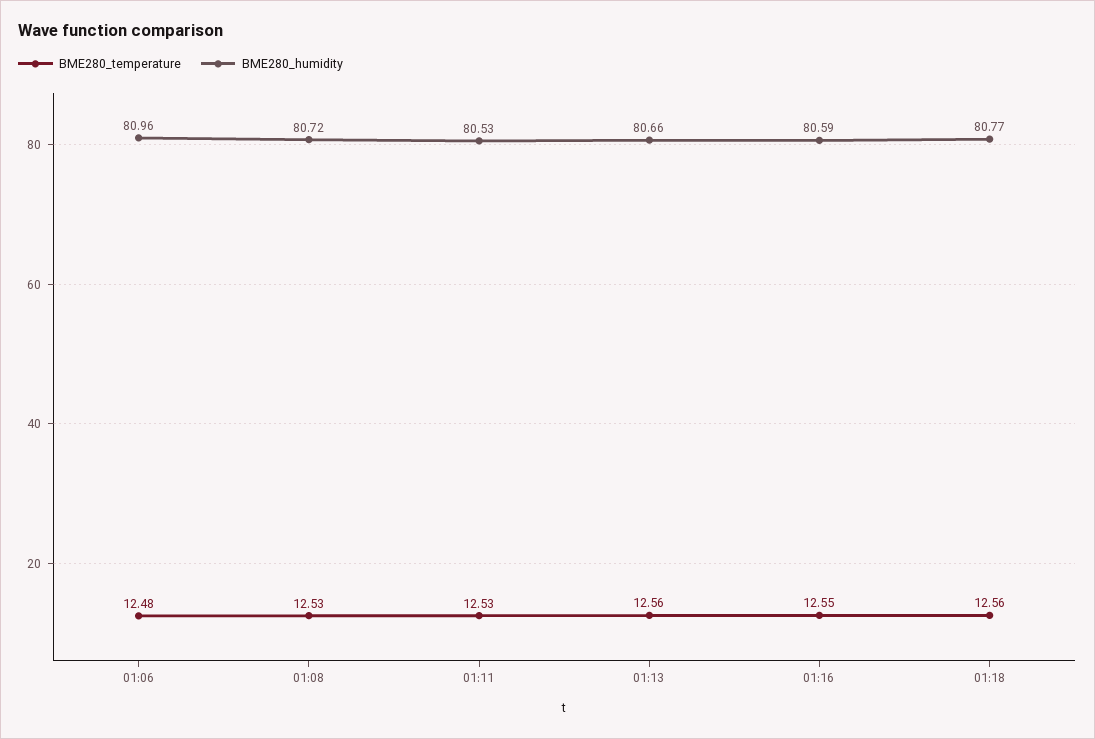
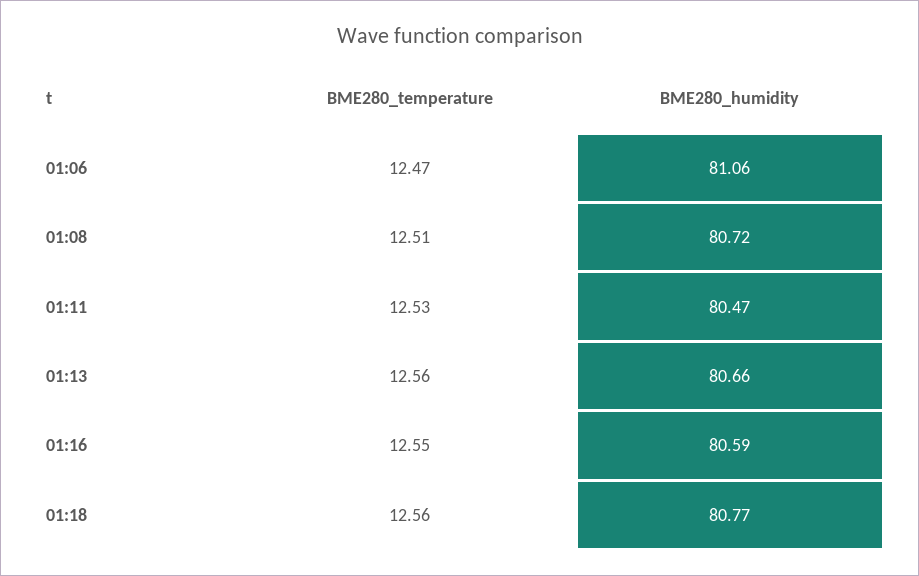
BME280_temperature, 01:06: 12.48 -> 12.47
BME280_humidity, 01:06: 80.96 -> 81.06
BME280_temperature, 01:08: 12.53 -> 12.51
BME280_humidity, 01:11: 80.53 -> 80.47

